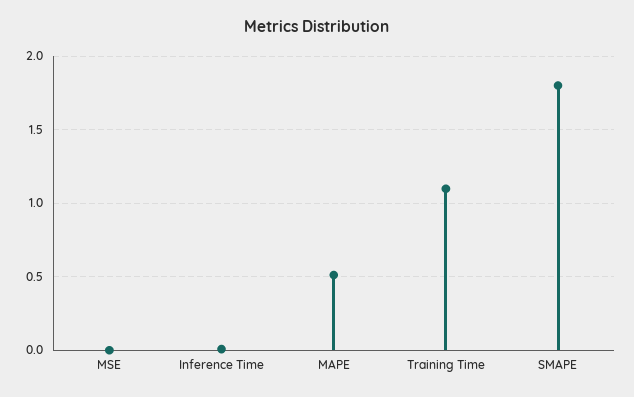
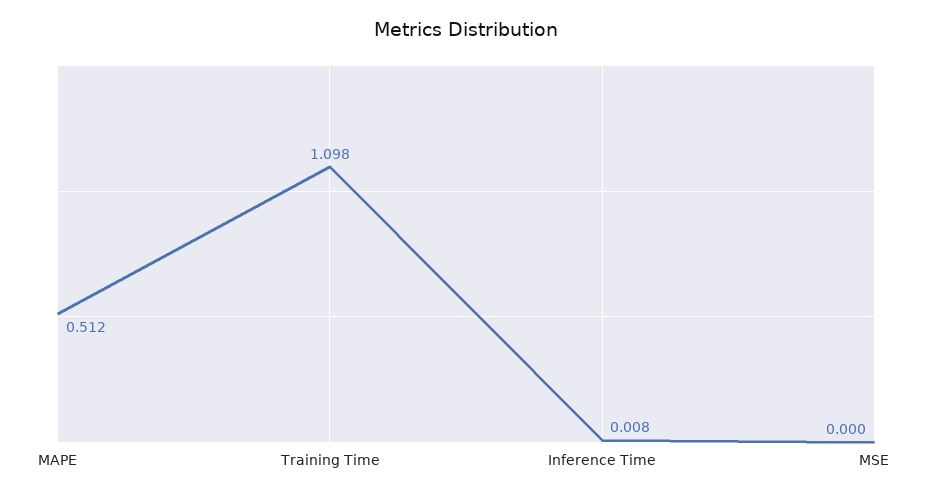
SMAPE: 1.8 -> none

